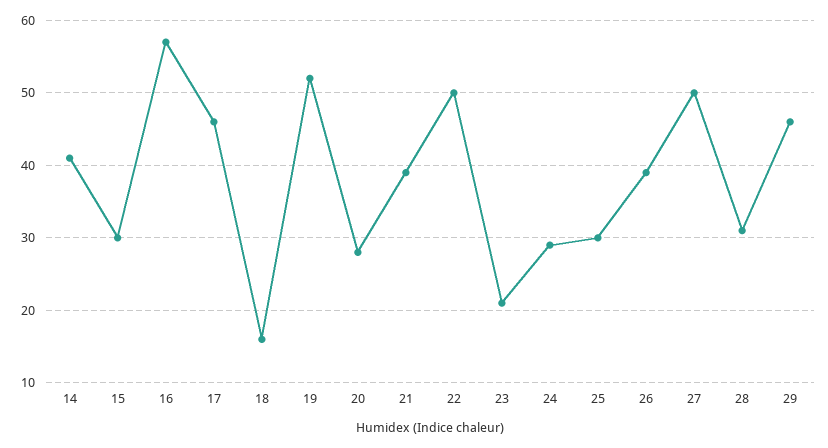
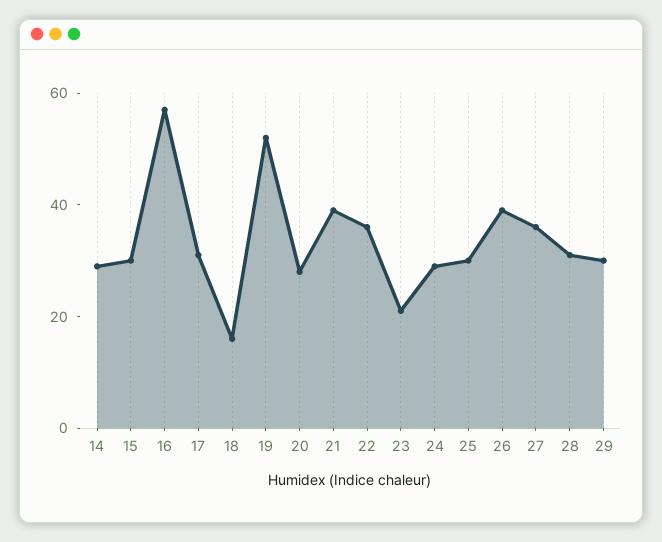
14: 41 -> 30
17: 46 -> 30
22: 50 -> 35
27: 50 -> 35
29: 46 -> 30

